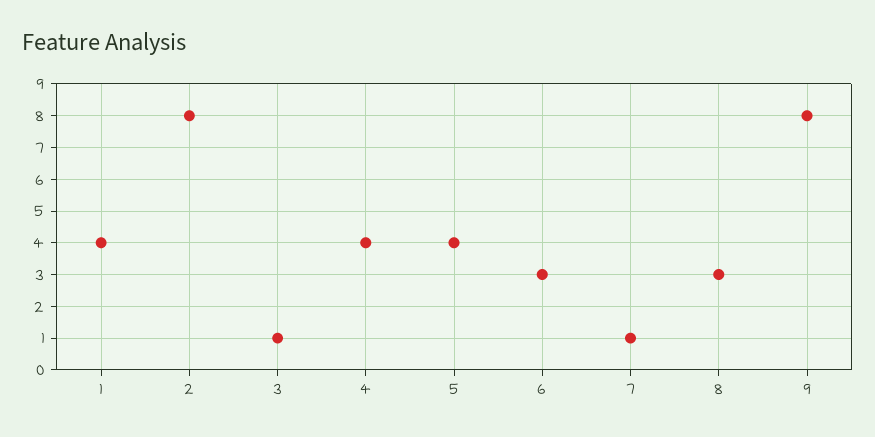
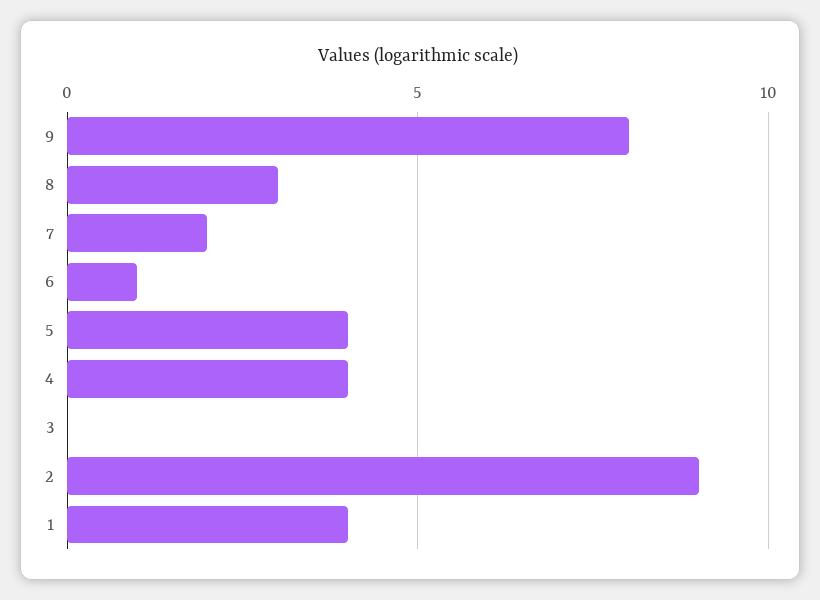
2: 8 -> 9
3: 1 -> 0
6: 3 -> 1
7: 1 -> 2

